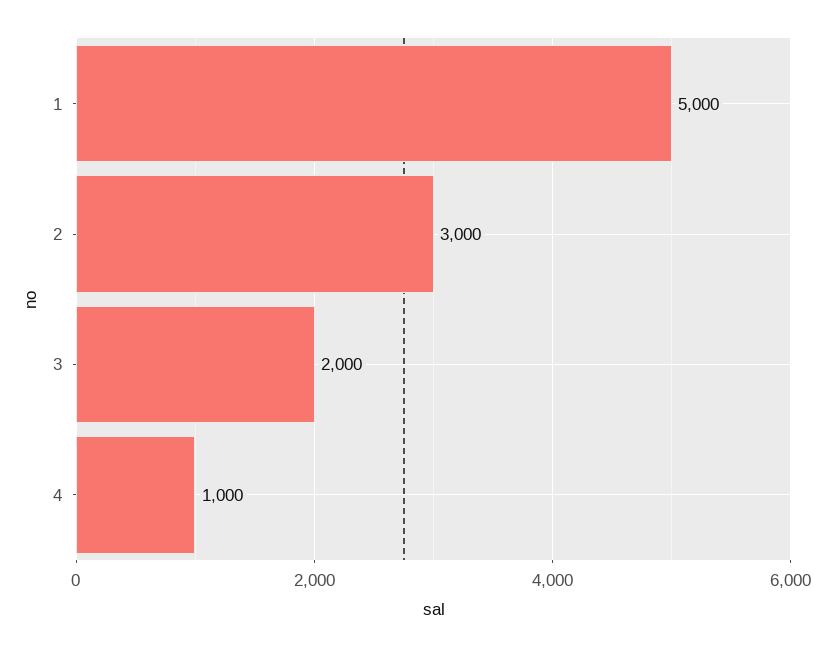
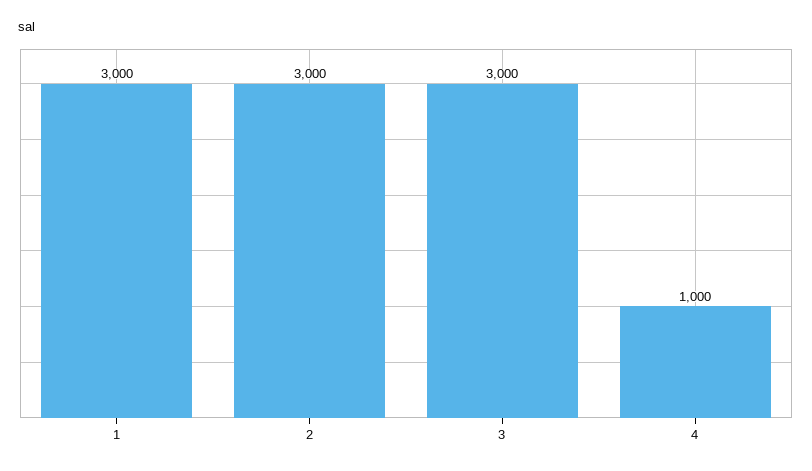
1: 5000 -> 3000
3: 2000 -> 3000

